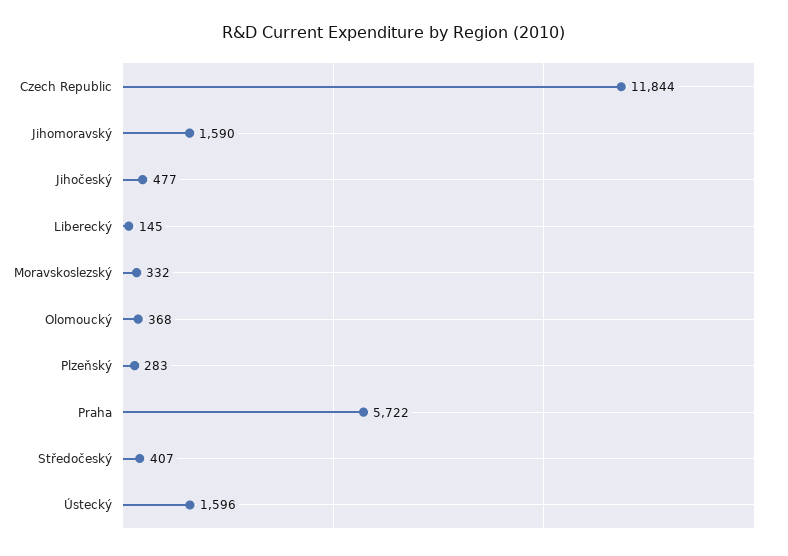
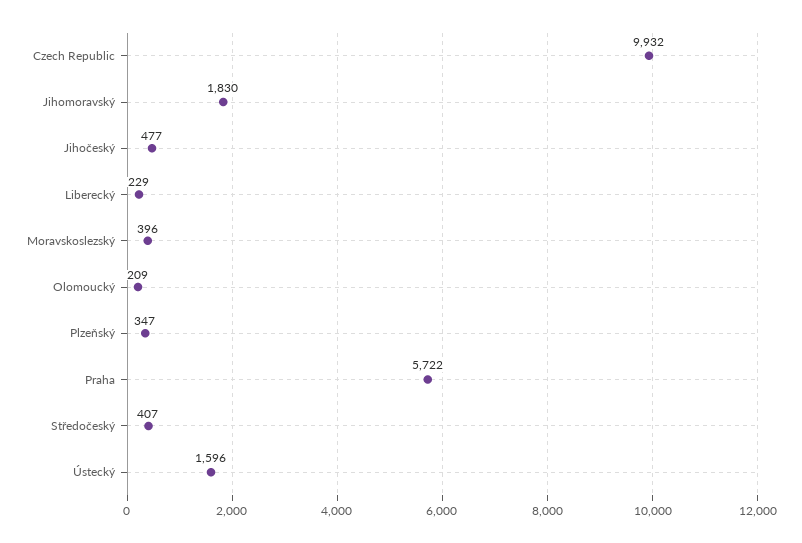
Czech Republic: 11844 -> 9932
Jihomoravský: 1590 -> 1830
Liberecký: 145 -> 229
Moravskoslezský: 332 -> 396
Olomoucký: 368 -> 209
Plzeňský: 283 -> 347

